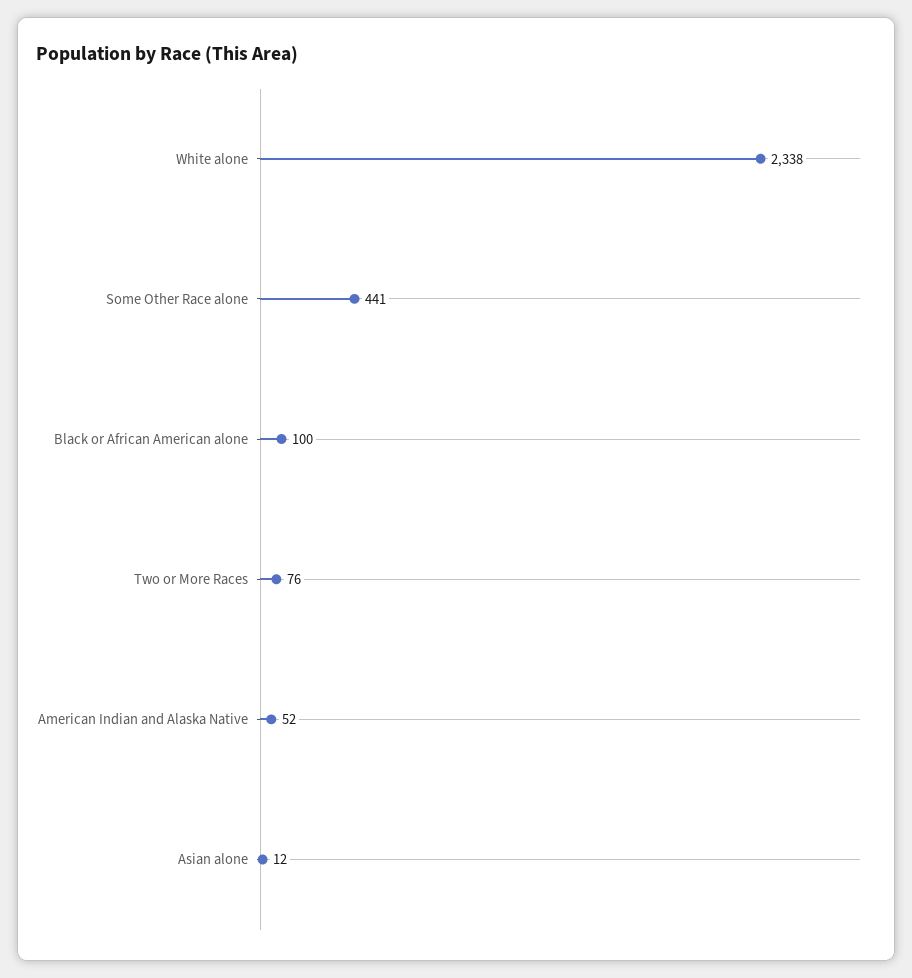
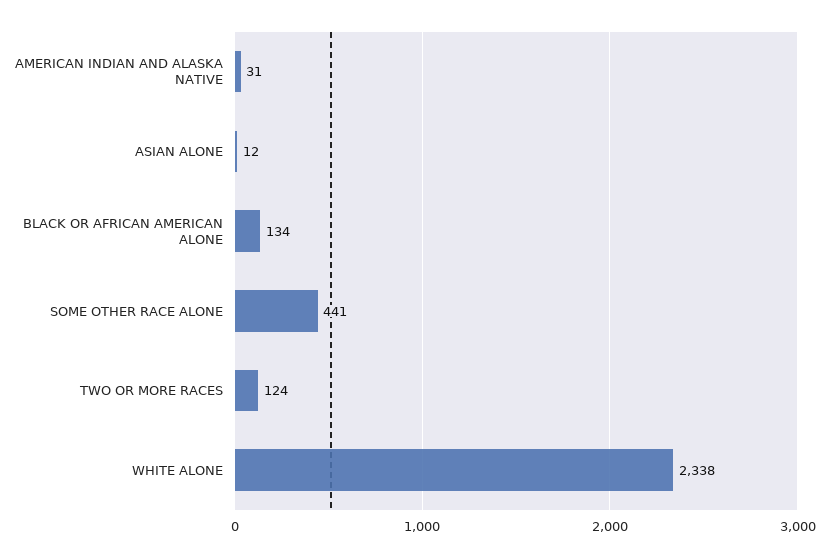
Black or African American alone: 100 -> 134
Two or More Races: 76 -> 124
American Indian and Alaska Native: 52 -> 31

